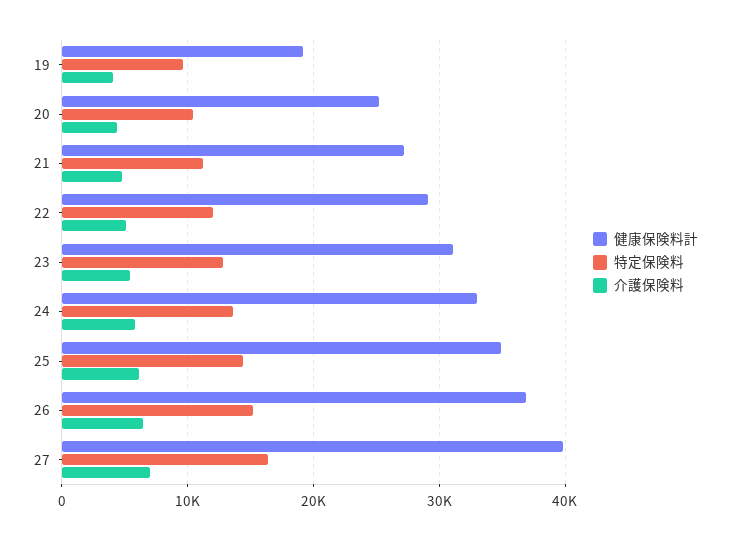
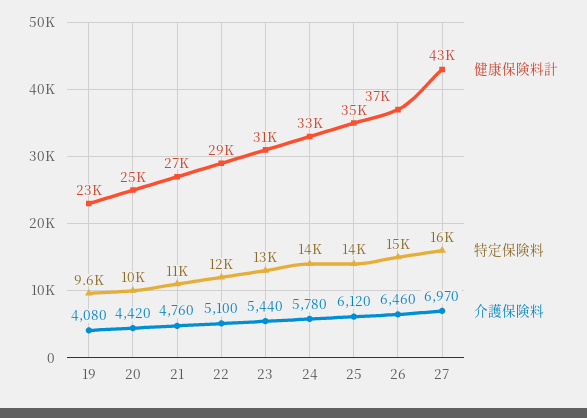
健康保険料計, 19: 19000 -> 23000
健康保険料計, 27: 40000 -> 43000

